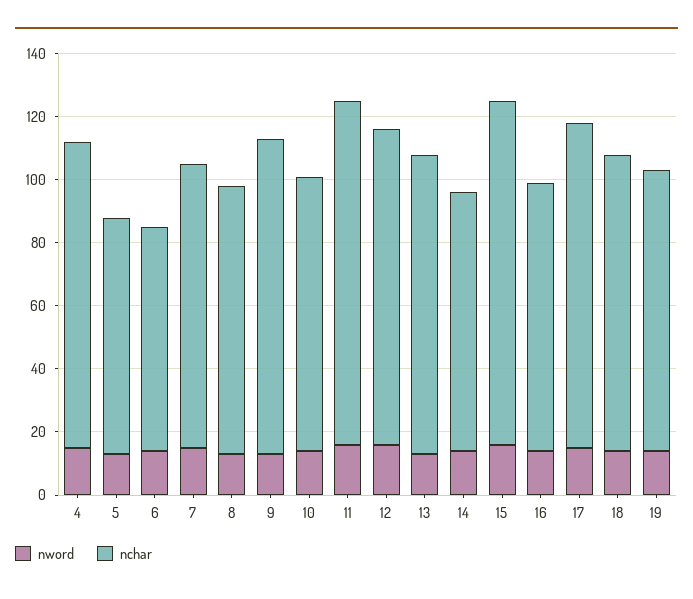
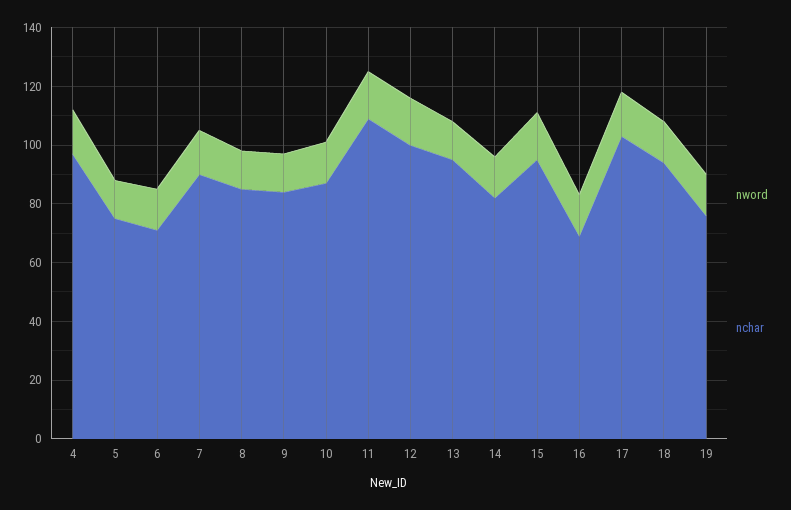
nchar, 9: 100 -> 85
nchar, 15: 110 -> 95
nchar, 16: 85 -> 70
nchar, 19: 90 -> 75

